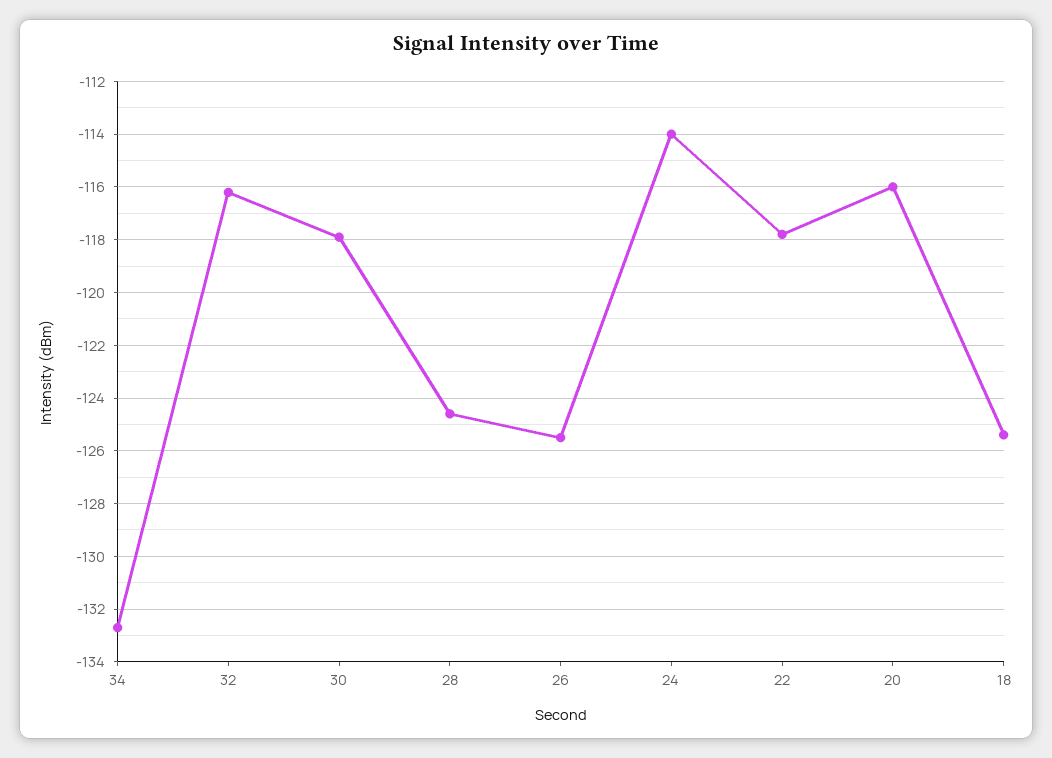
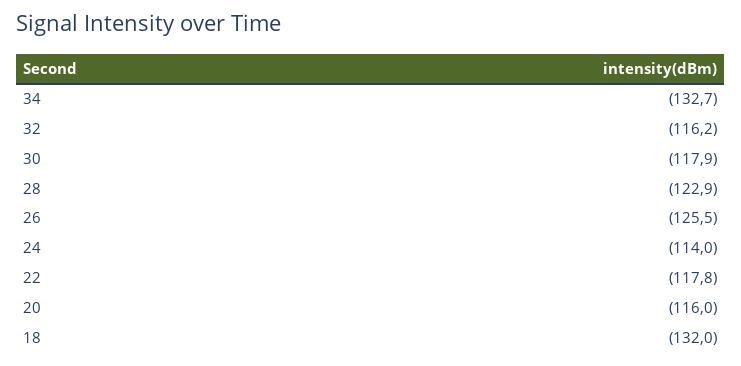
28: -124.5 -> -122.9
18: -125.5 -> -132

